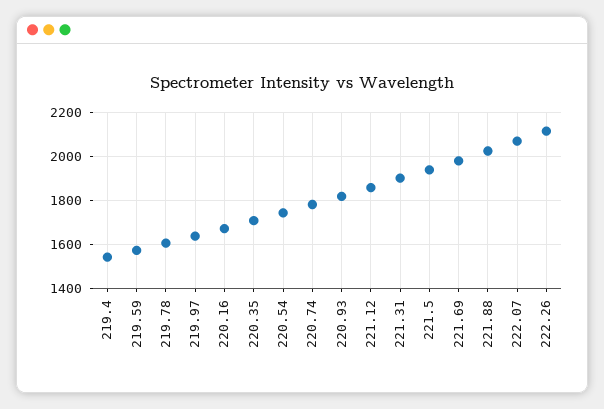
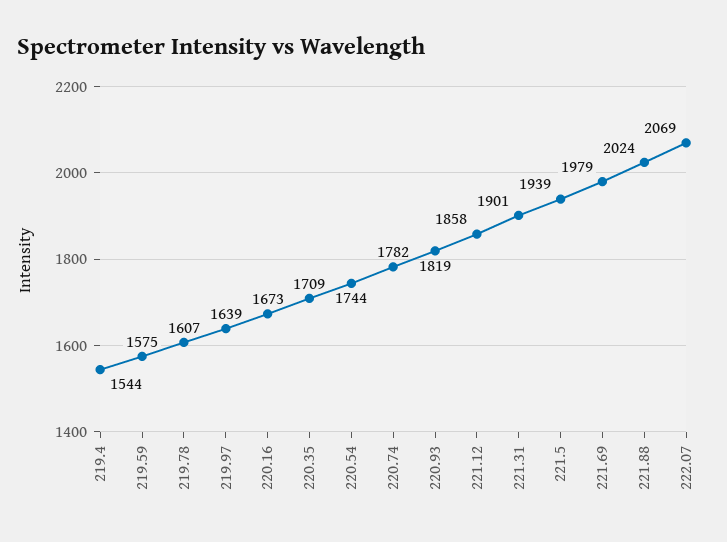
222.26: 2100 -> none

